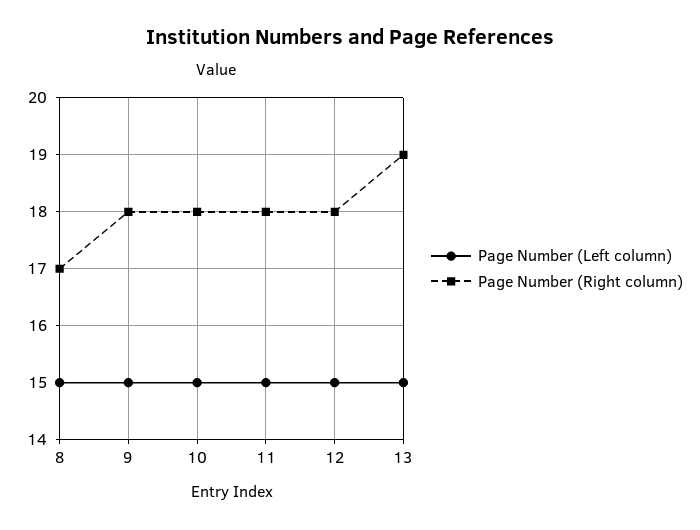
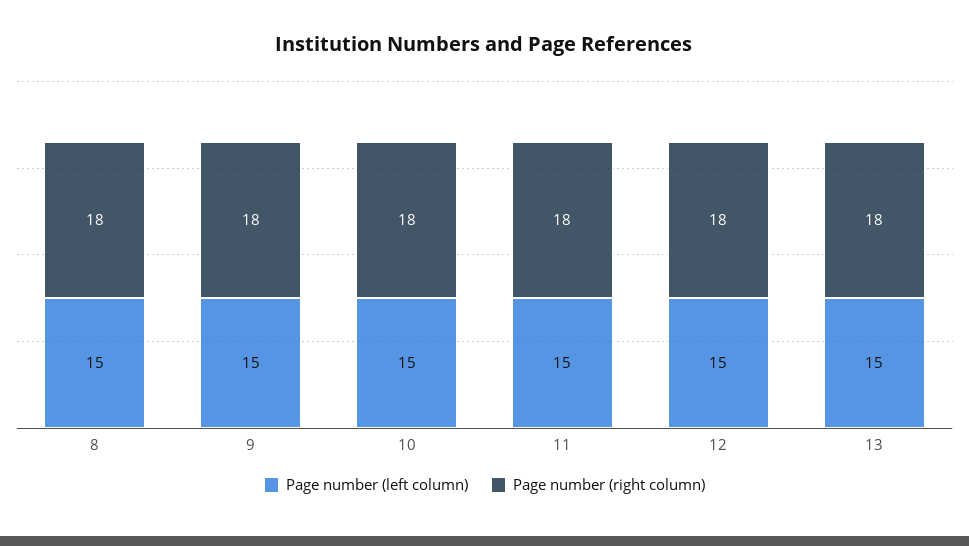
Page Number (Right column), 8: 17 -> 18
Page Number (Right column), 13: 19 -> 18

